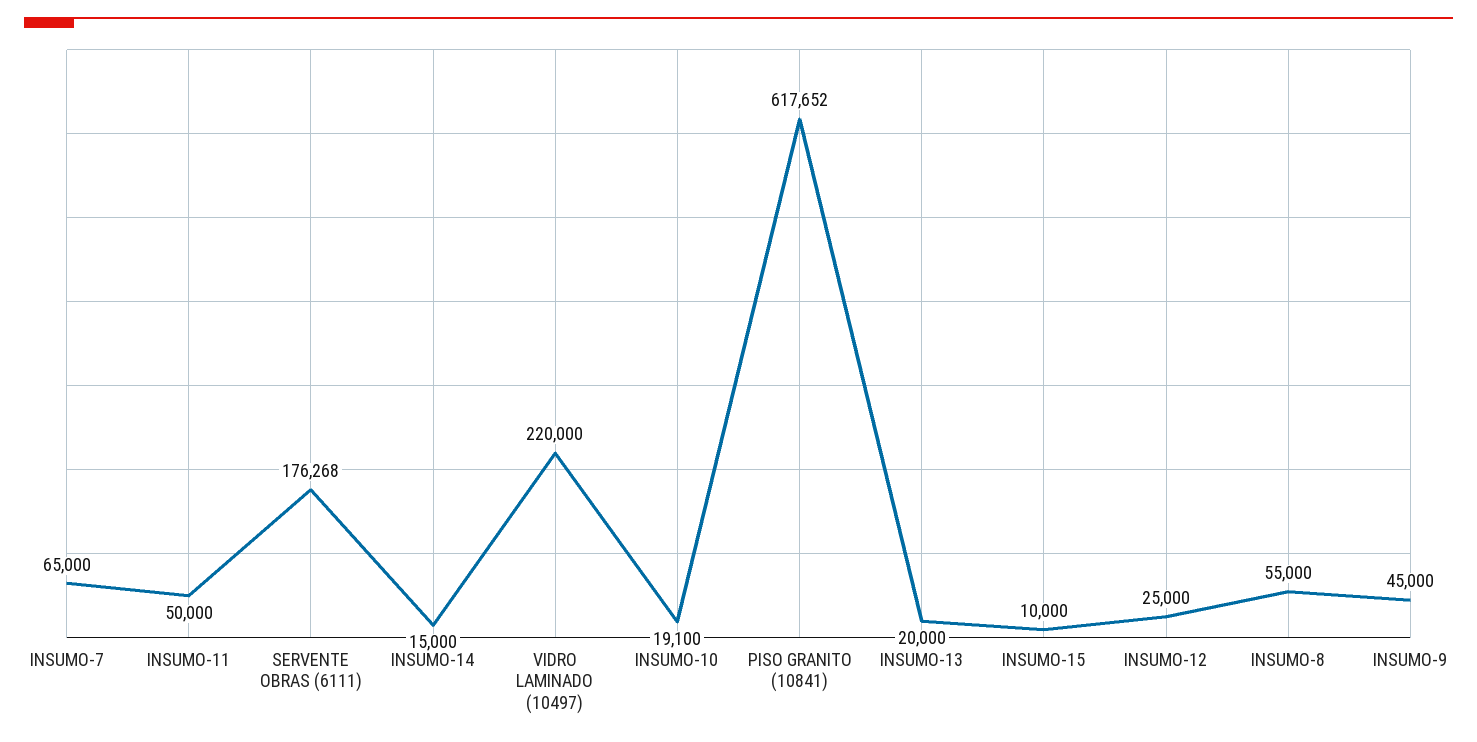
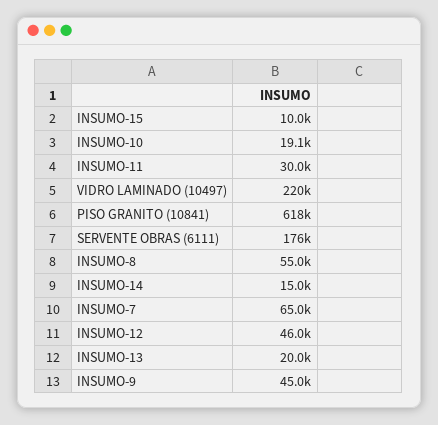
INSUMO-11: 50000 -> 30000
INSUMO-12: 25000 -> 46000

